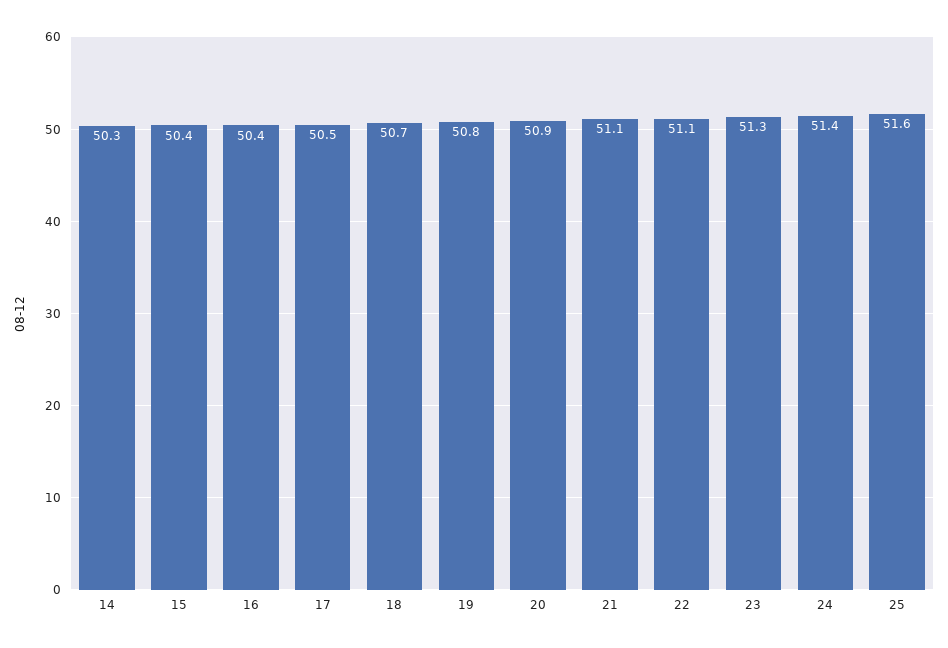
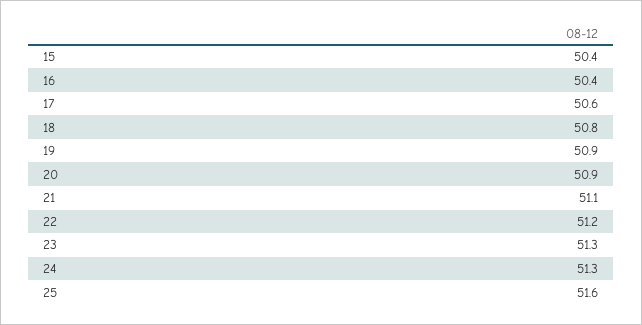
14: 50.3 -> none
17: 50.5 -> 50.6
18: 50.7 -> 50.8
19: 50.8 -> 50.9
22: 51.1 -> 51.2
24: 51.4 -> 51.3

